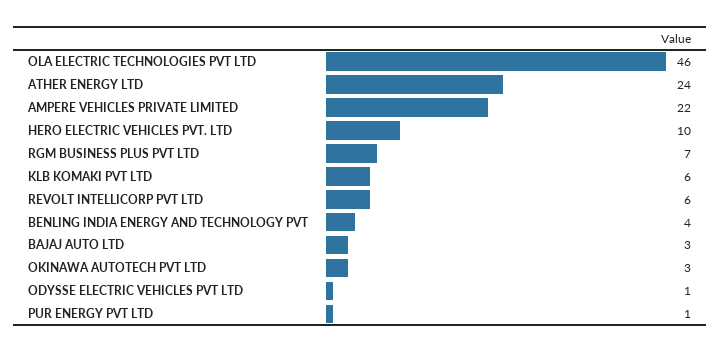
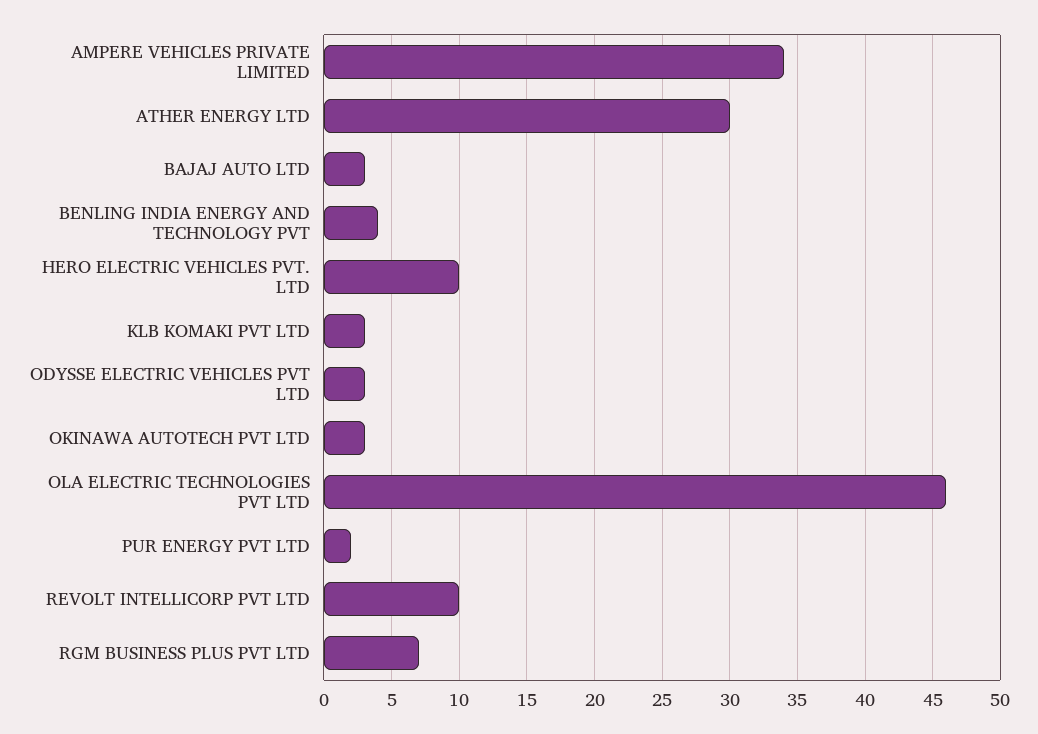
ATHER ENERGY LTD: 24 -> 30
AMPERE VEHICLES PRIVATE LIMITED: 22 -> 34
KLB KOMAKI PVT LTD: 6 -> 3
REVOLT INTELLICORP PVT LTD: 6 -> 10
ODYSSE ELECTRIC VEHICLES PVT LTD: 1 -> 3
PUR ENERGY PVT LTD: 1 -> 2

